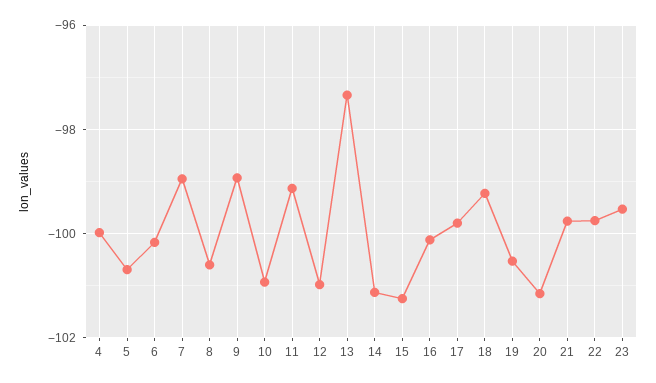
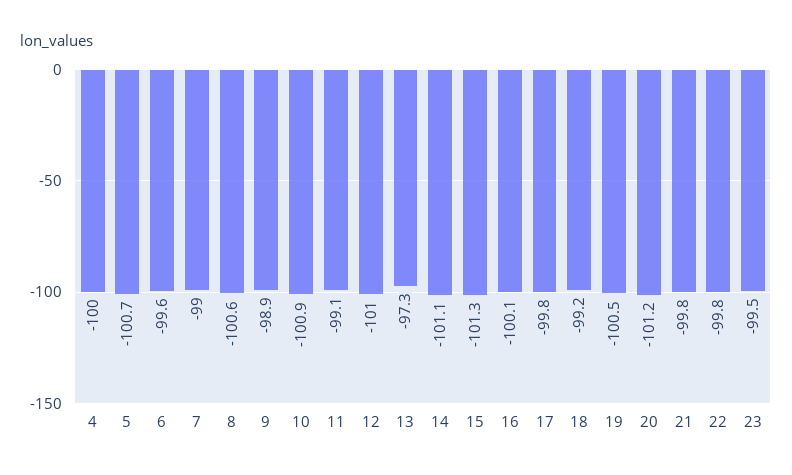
6: -100.2 -> -99.6

